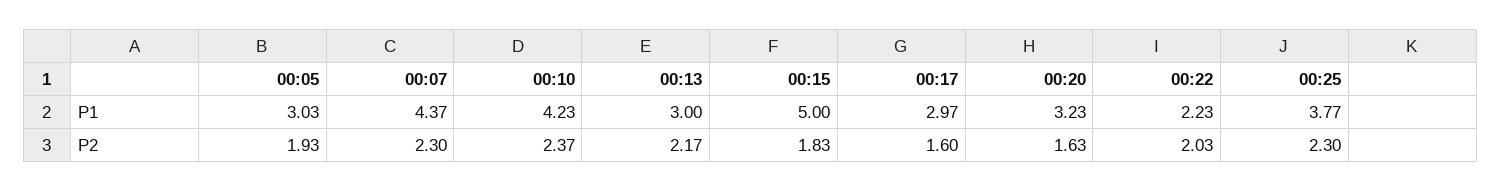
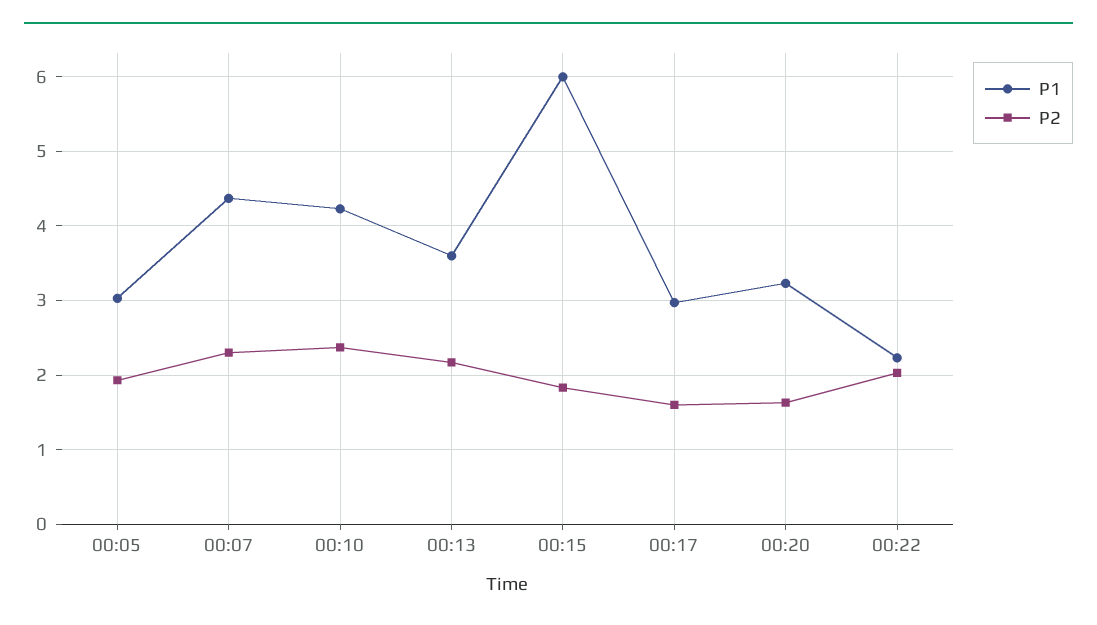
P1, 00:13: 3 -> 3.6
P1, 00:15: 5 -> 6
P1, 00:25: 3.77 -> none
P2, 00:25: 2.3 -> none

